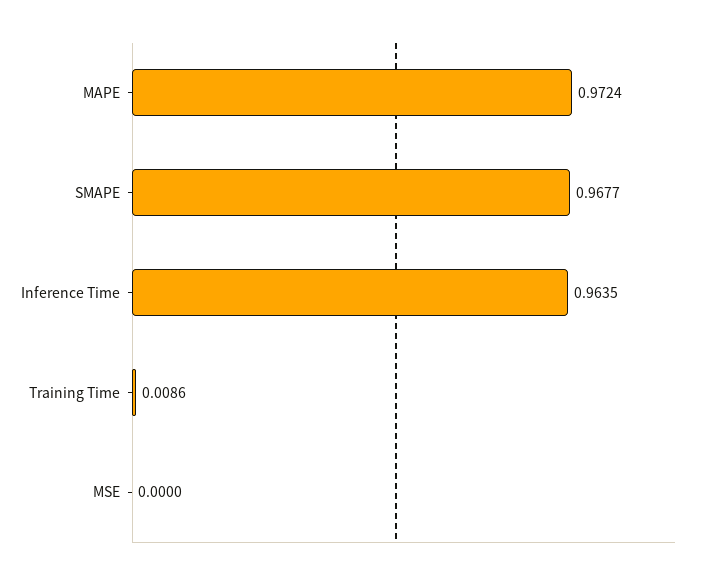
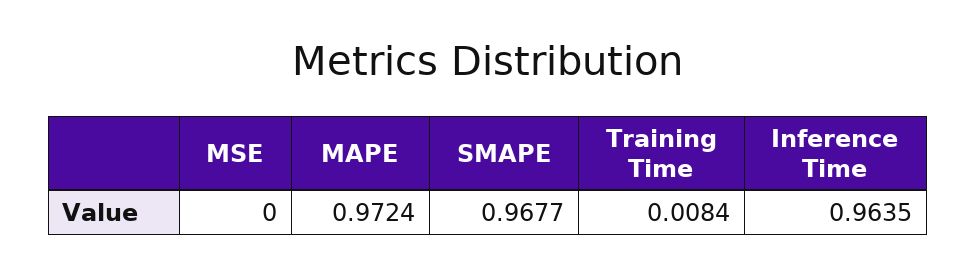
Training Time: 0.0086 -> 0.0084

